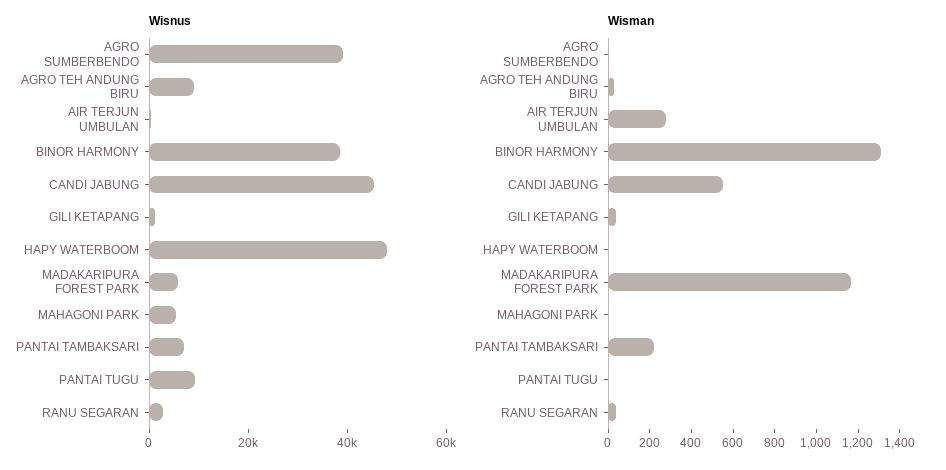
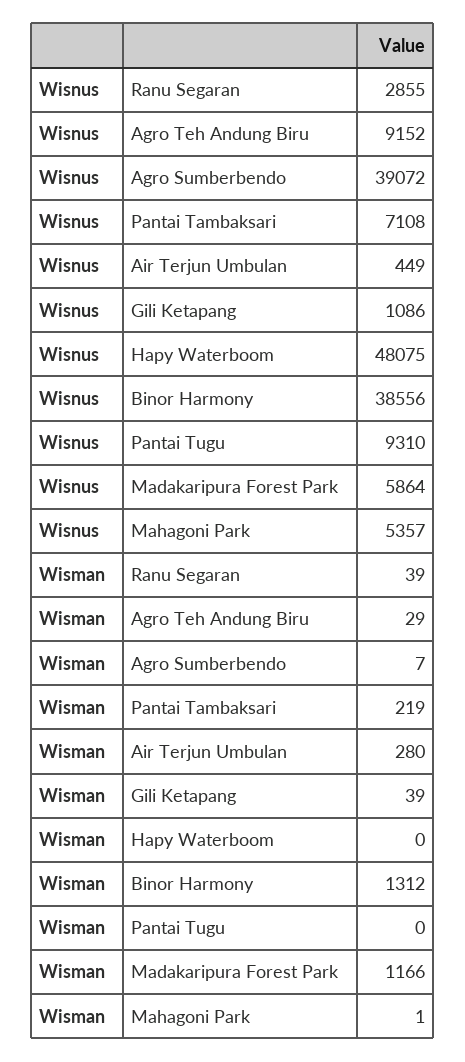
Wisnus, CANDI JABUNG: 45000 -> none
Wisman, CANDI JABUNG: 550 -> none

